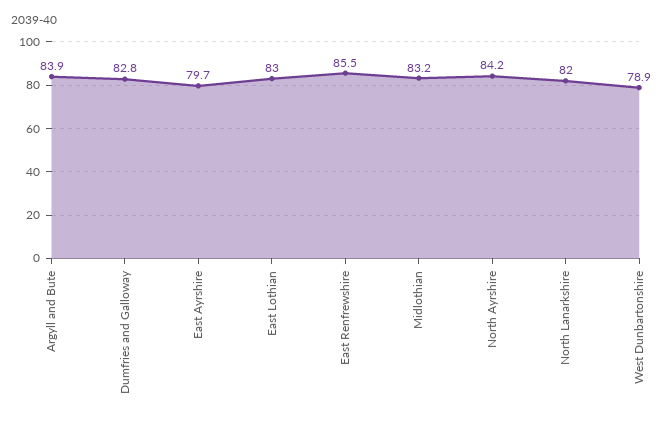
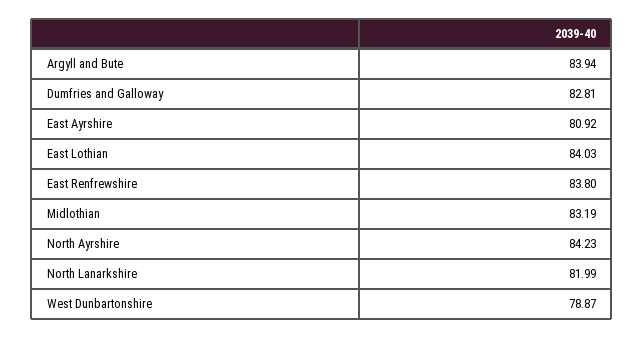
East Ayrshire: 79.7 -> 80.92
East Lothian: 83 -> 84.03
East Renfrewshire: 85.5 -> 83.8

